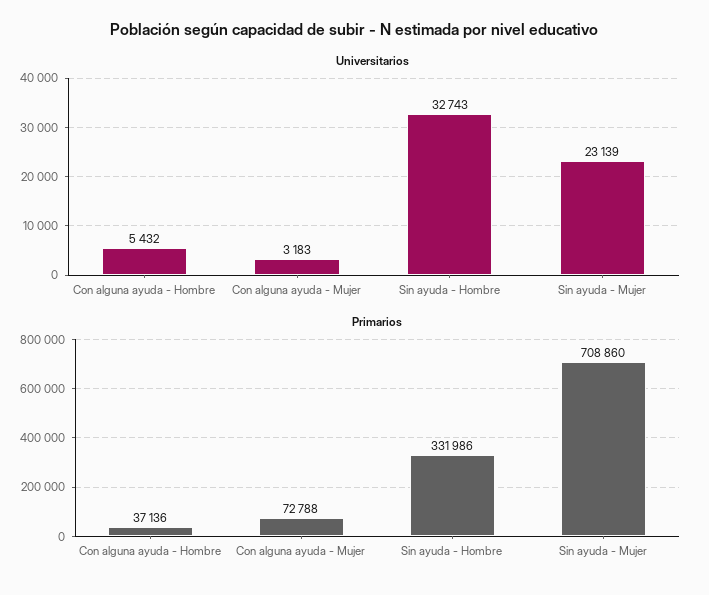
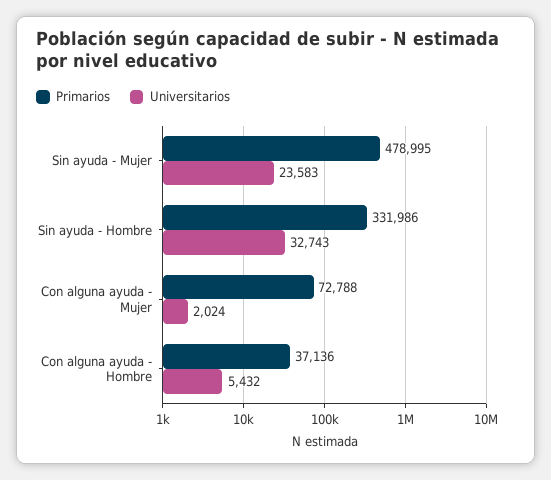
Universitarios, Con alguna ayuda - Mujer: 3183 -> 2024
Universitarios, Sin ayuda - Mujer: 23139 -> 23583
Primarios, Sin ayuda - Mujer: 708860 -> 478995

